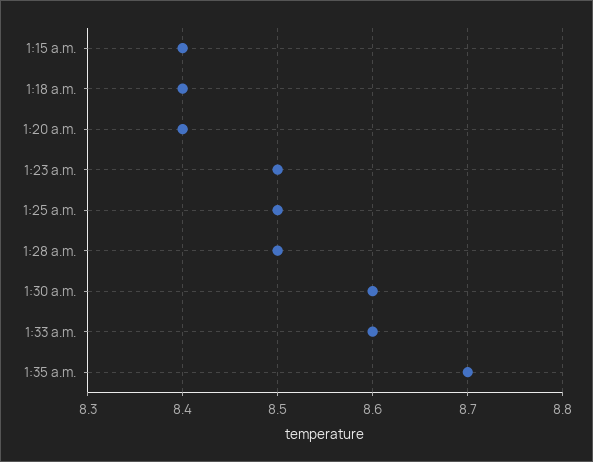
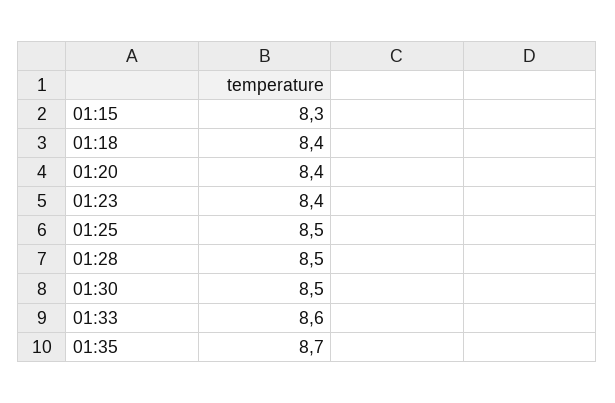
1:15 a.m.: 8.4 -> 8.3
1:23 a.m.: 8.5 -> 8.4
1:30 a.m.: 8.6 -> 8.5

